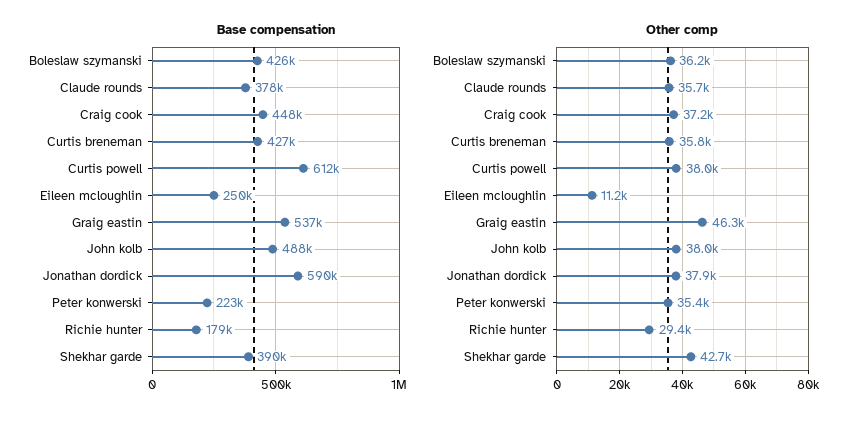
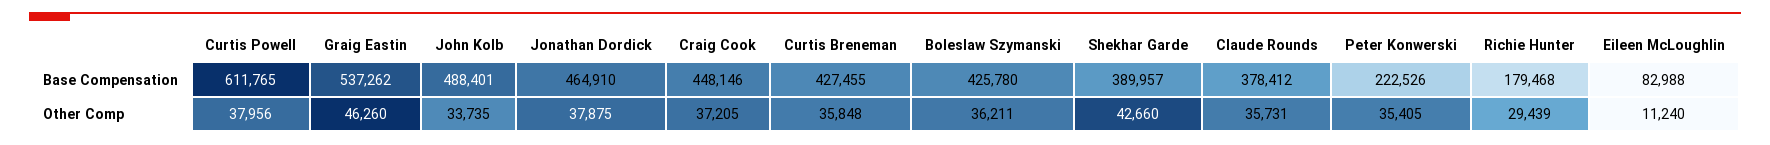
Base compensation, Eileen mcloughlin: 250000 -> 82988
Base compensation, Jonathan dordick: 590000 -> 464910
Other comp, John kolb: 38000 -> 33735

